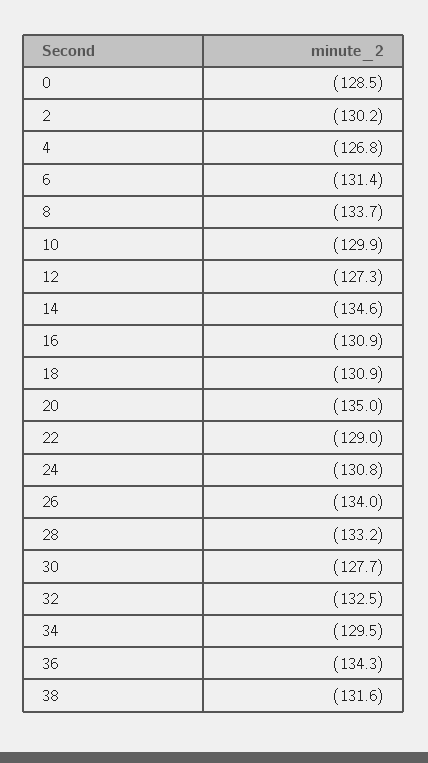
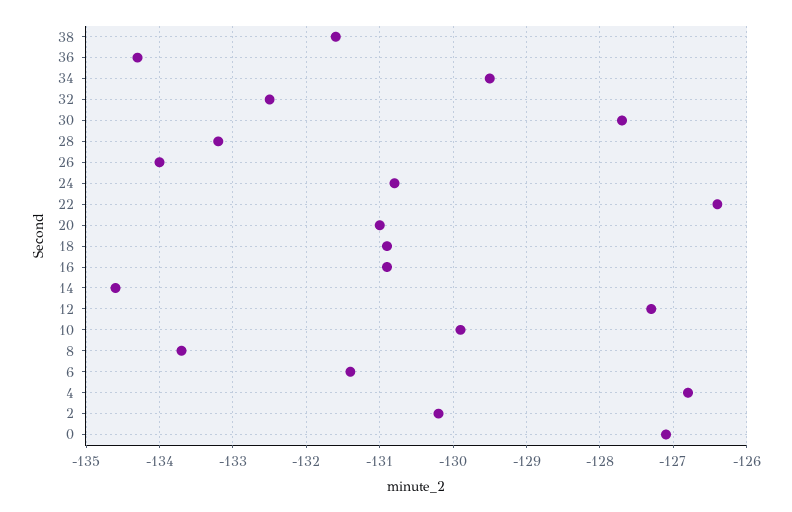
0: -128.5 -> -127.1
20: -135 -> -131
22: -129 -> -126.4

